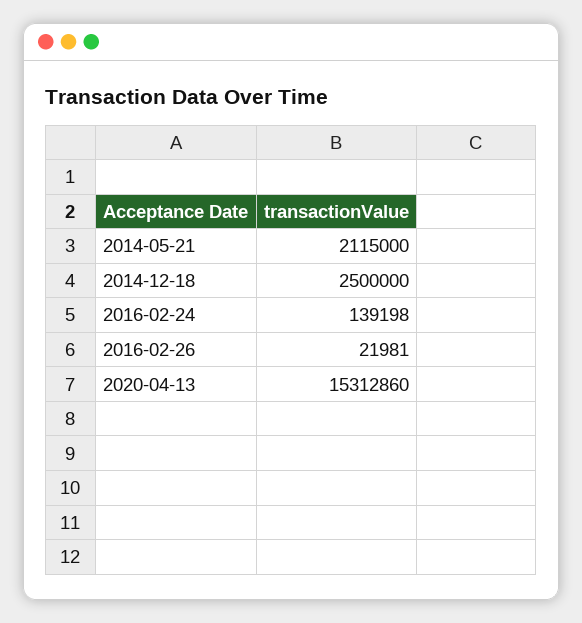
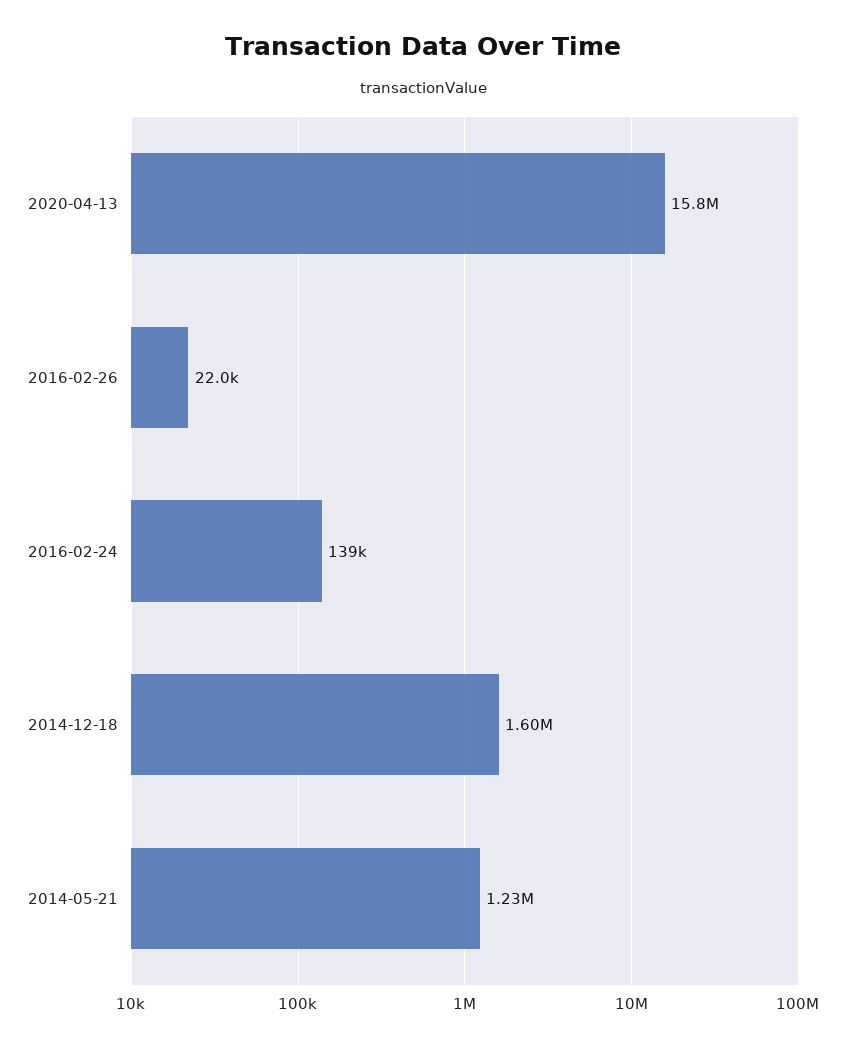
2014-05-21: 2115000 -> 1230000
2014-12-18: 2500000 -> 1600000
2020-04-13: 15312860 -> 15800000

